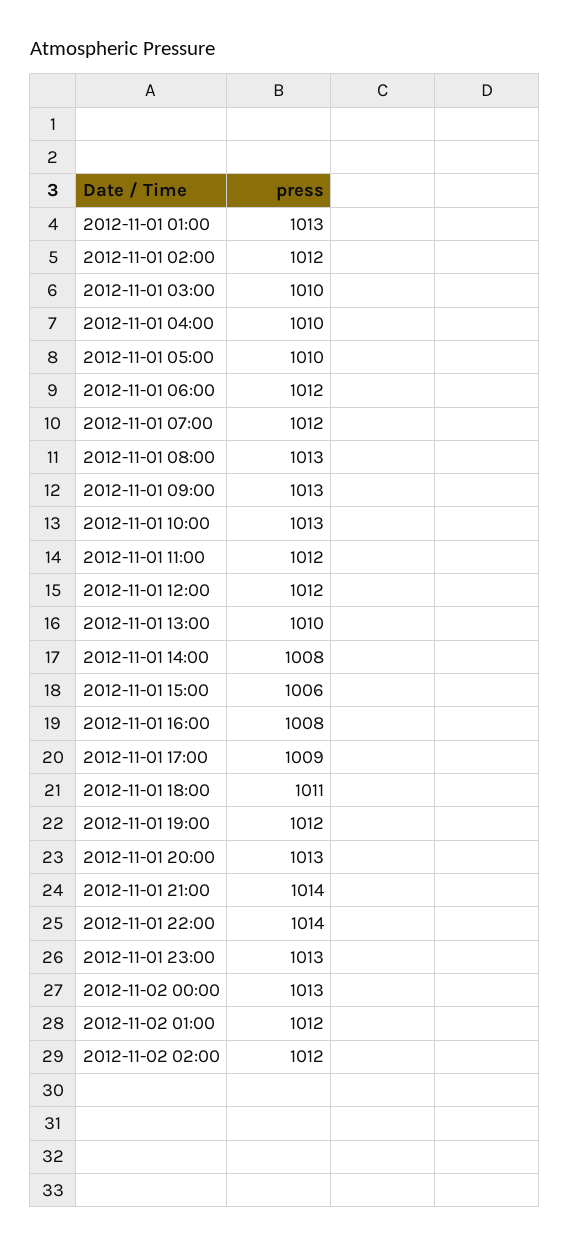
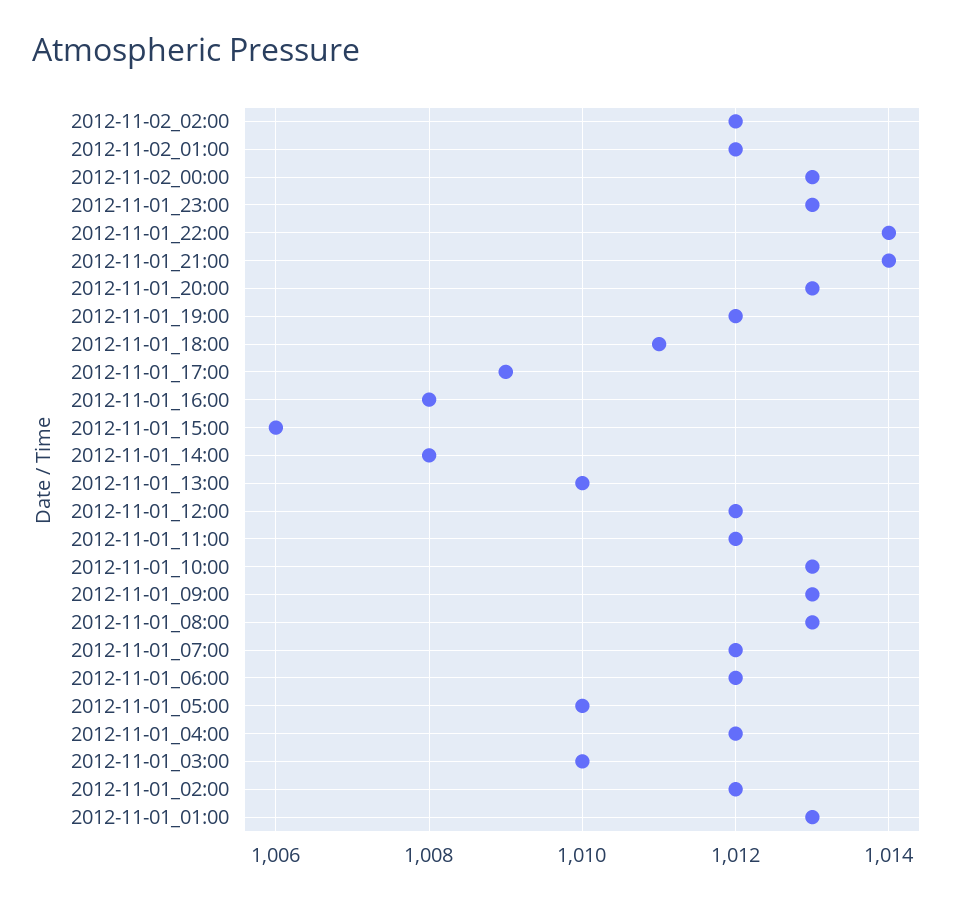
2012-11-01 04:00: 1010 -> 1012

